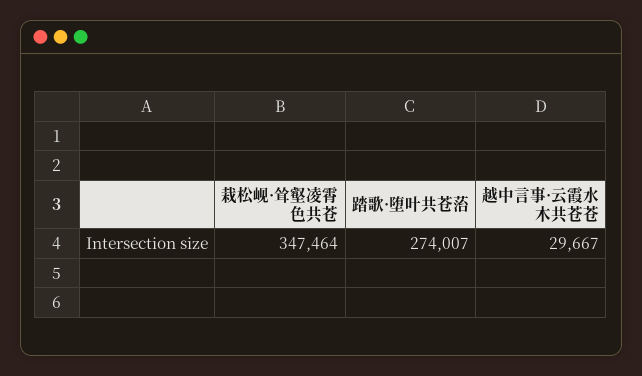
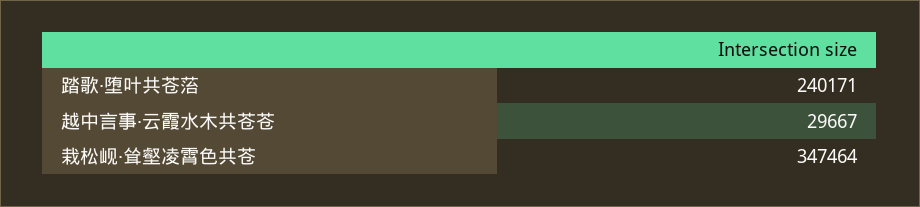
踏歌·堕叶共苍菭: 274007 -> 240171

